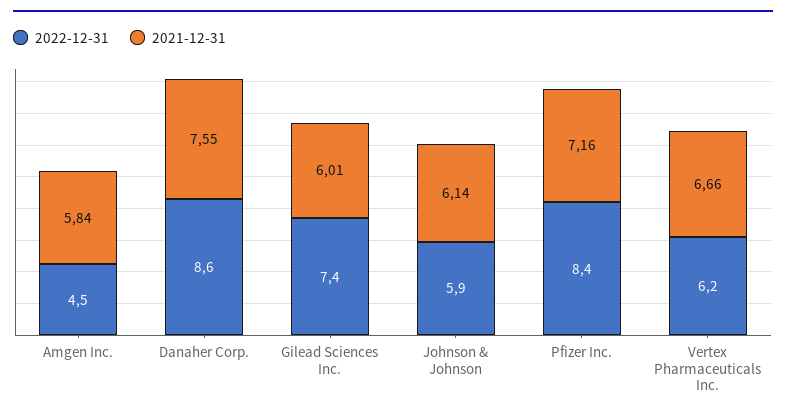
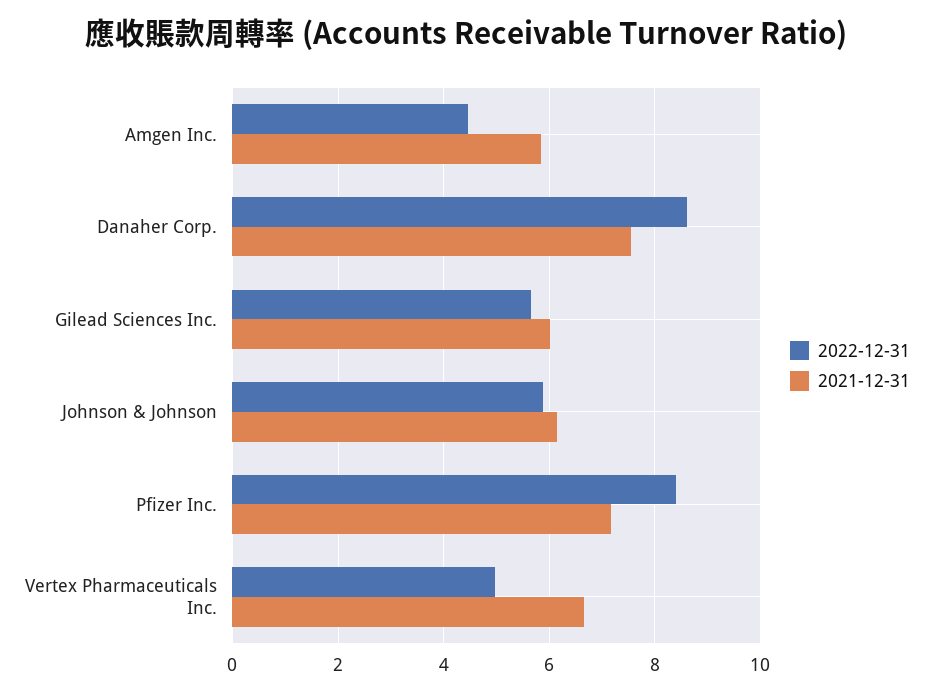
2022-12-31, Gilead Sciences Inc.: 7.4 -> 5.6
2022-12-31, Vertex Pharmaceuticals Inc.: 6.2 -> 5

